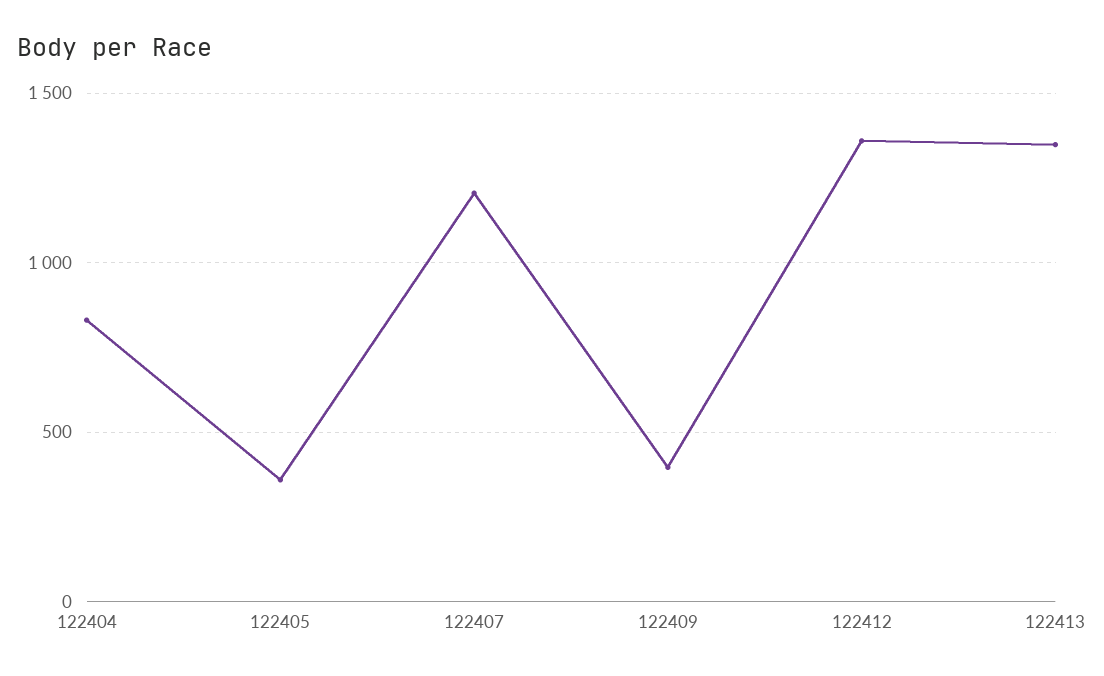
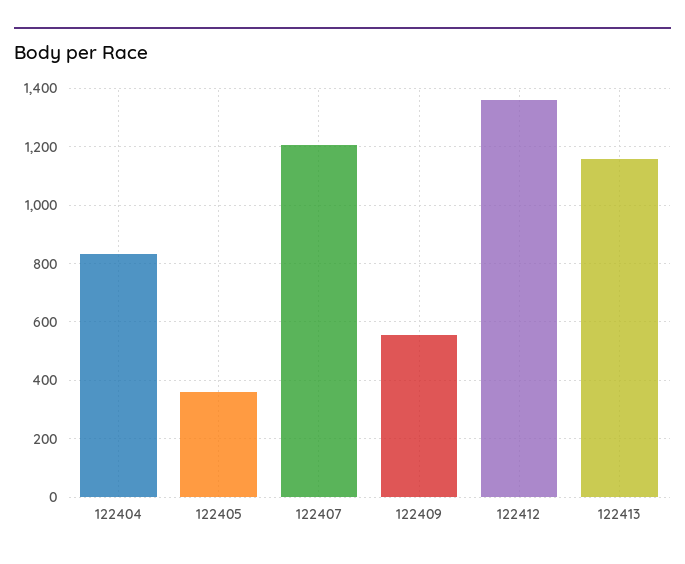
122409: 400 -> 550
122413: 1350 -> 1150

